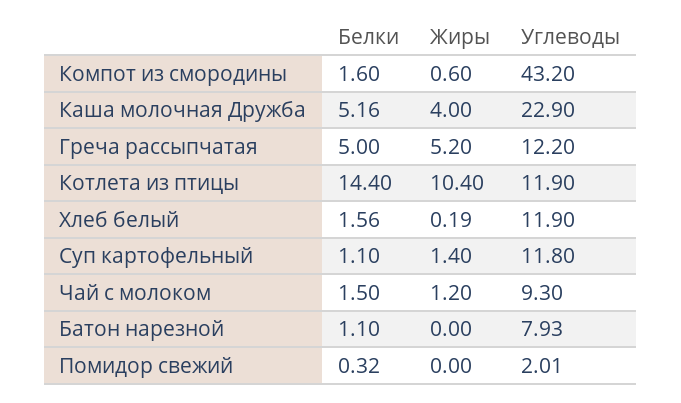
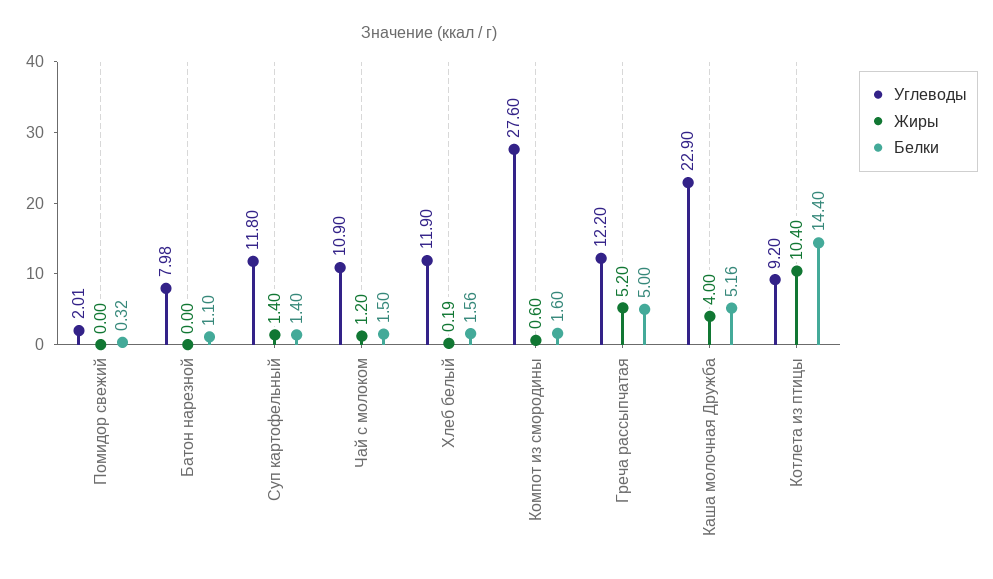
Углеводы, Компот из смородины: 43.2 -> 27.6
Углеводы, Котлета из птицы: 11.9 -> 9.2
Белки, Суп картофельный: 1.1 -> 1.4
Углеводы, Чай с молоком: 9.3 -> 10.9
Углеводы, Батон нарезной: 7.93 -> 7.98

